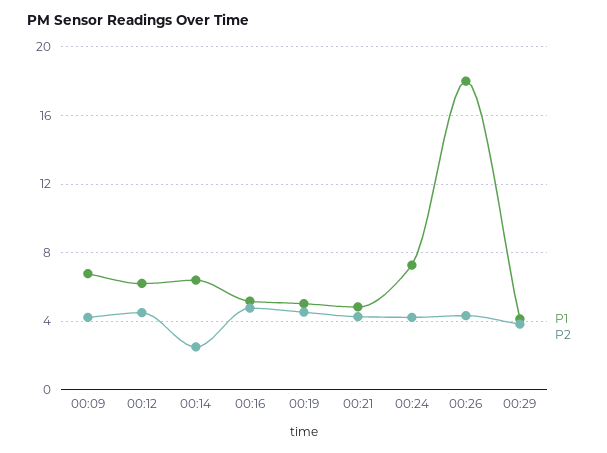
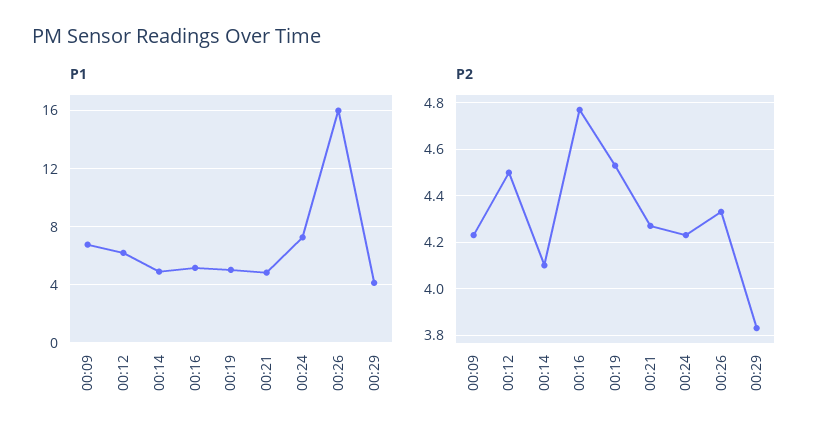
P1, 00:14: 6.5 -> 5
P2, 00:14: 2.5 -> 4.1
P1, 00:26: 18 -> 16

